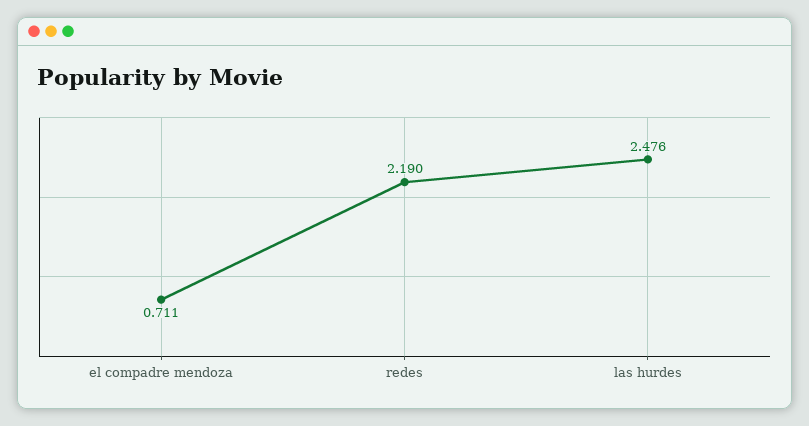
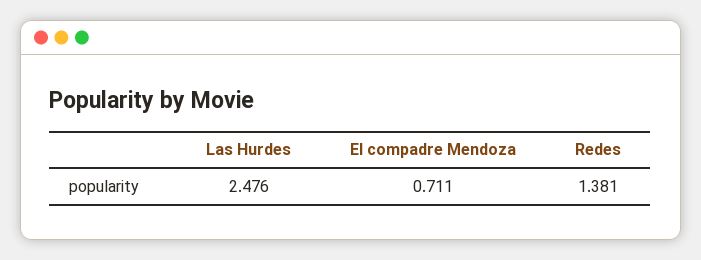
redes: 2.19 -> 1.381

